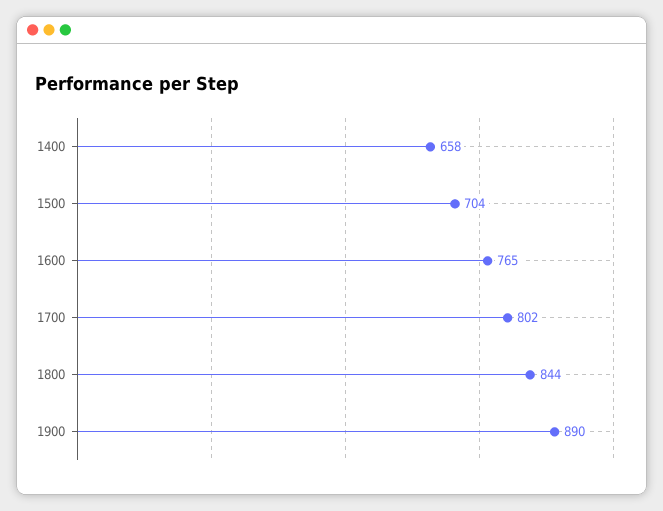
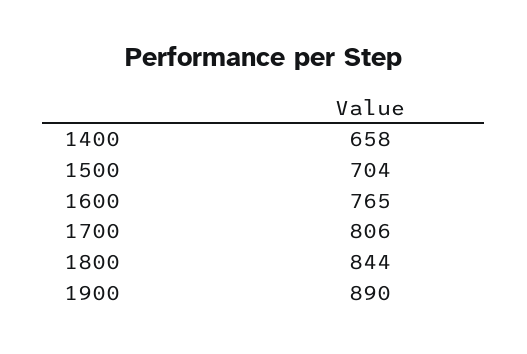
1700: 802 -> 806

